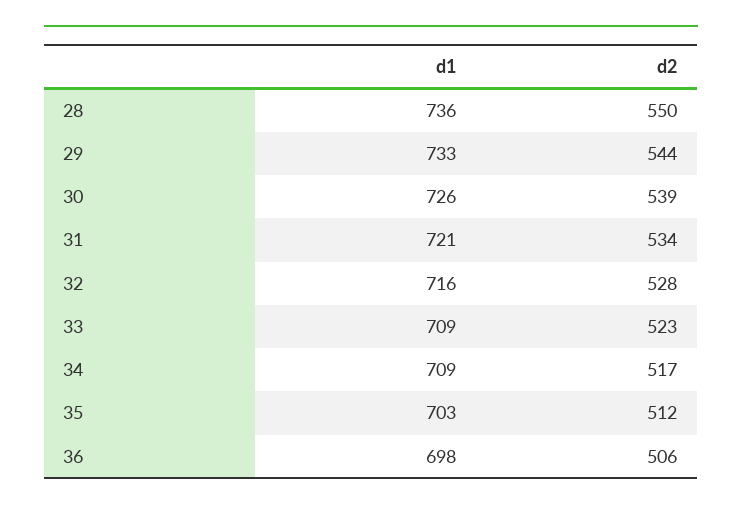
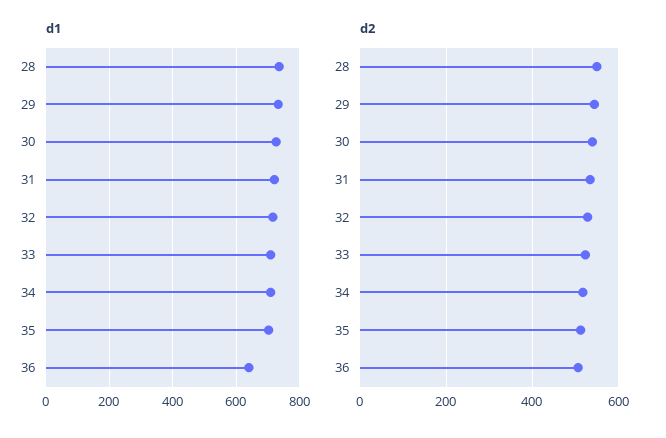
d1, 36: 698 -> 640

